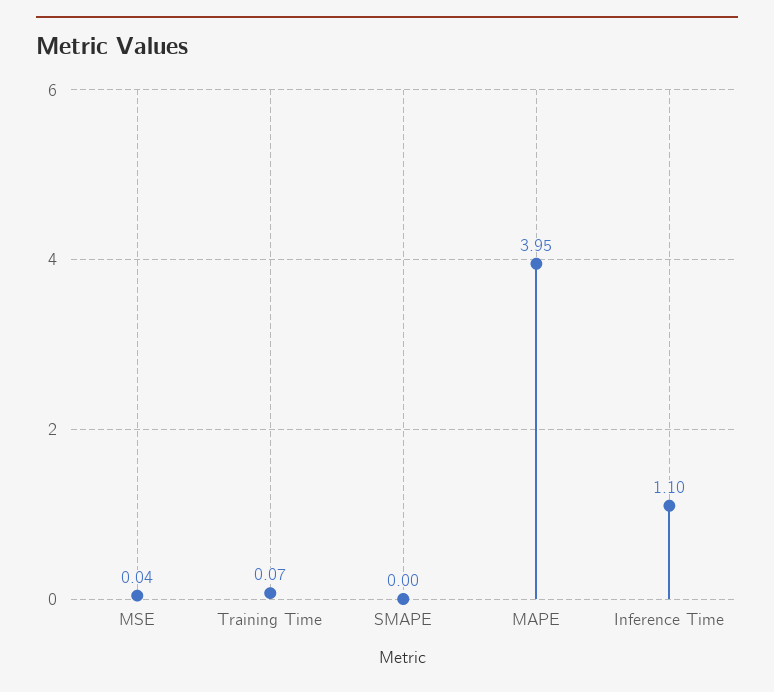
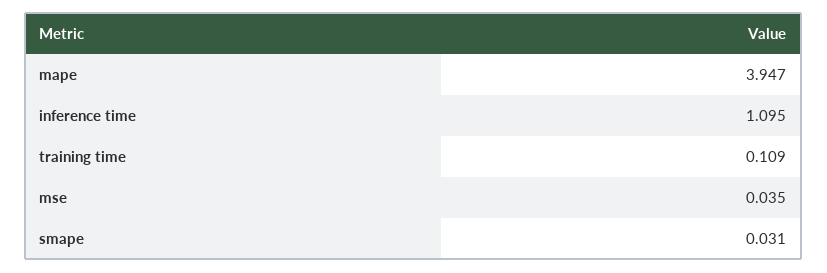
Training Time: 0.07 -> 0.109
SMAPE: 0 -> 0.031

